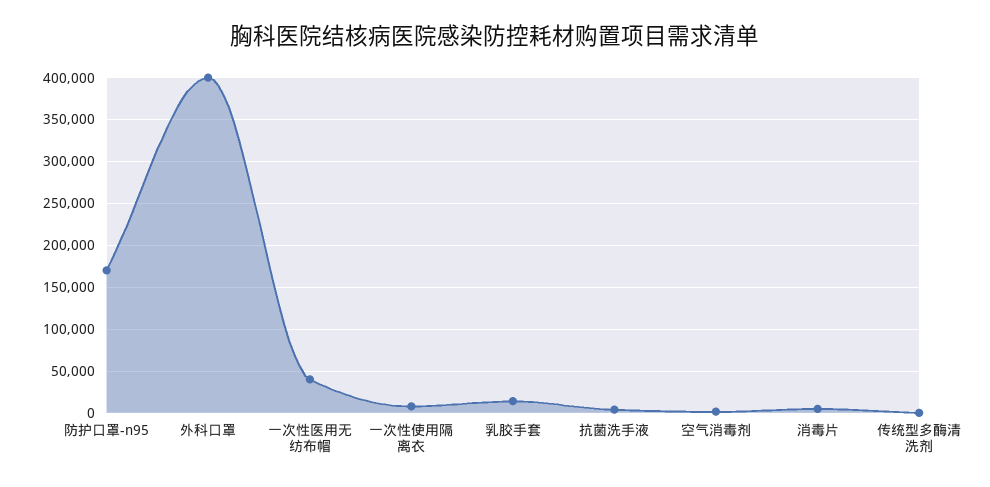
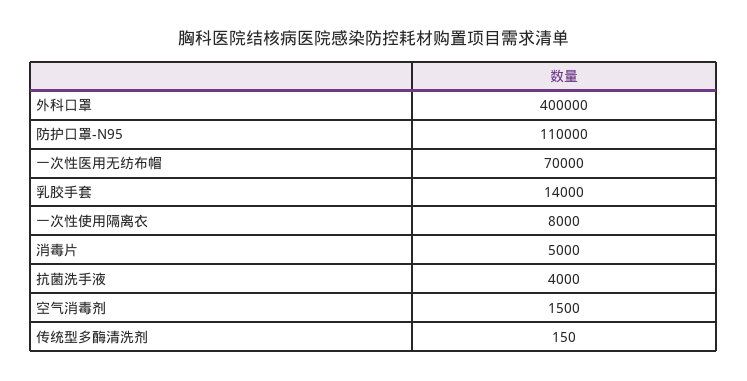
防护口罩-n95: 170000 -> 110000
一次性医用无纺布帽: 40000 -> 70000

